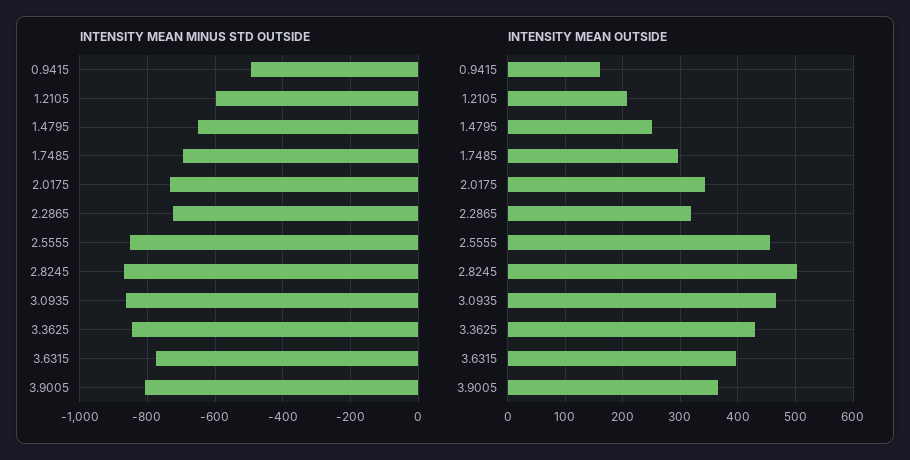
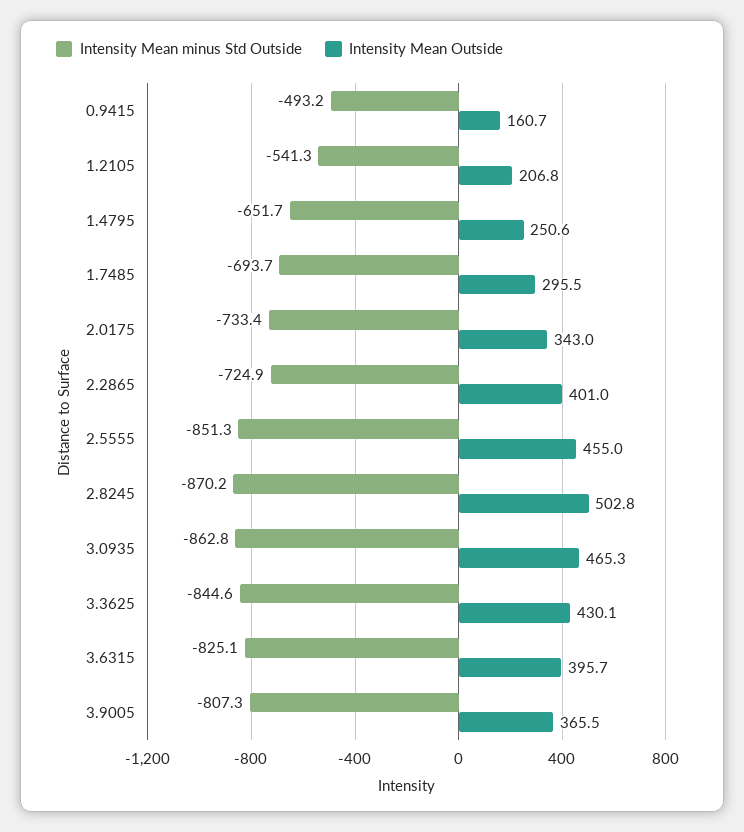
INTENSITY MEAN MINUS STD OUTSIDE, 1.2105: -600 -> -541.3
INTENSITY MEAN MINUS STD OUTSIDE, 3.6315: -780 -> -825.1
INTENSITY MEAN OUTSIDE, 2.2865: 320 -> 401

